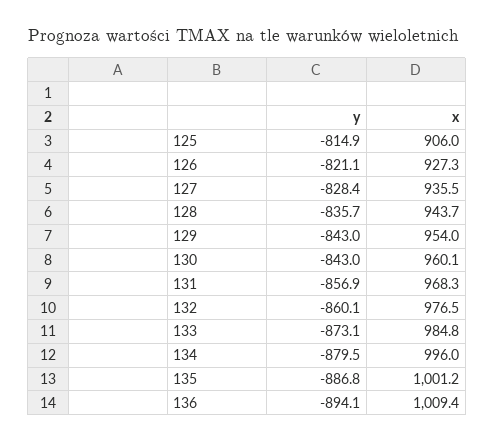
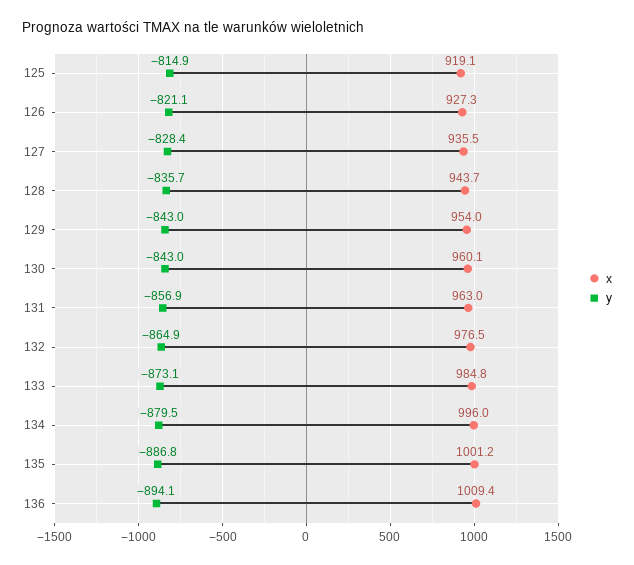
x, 125: 906 -> 919.1
x, 131: 968.3 -> 963
y, 132: -860.1 -> -864.9

